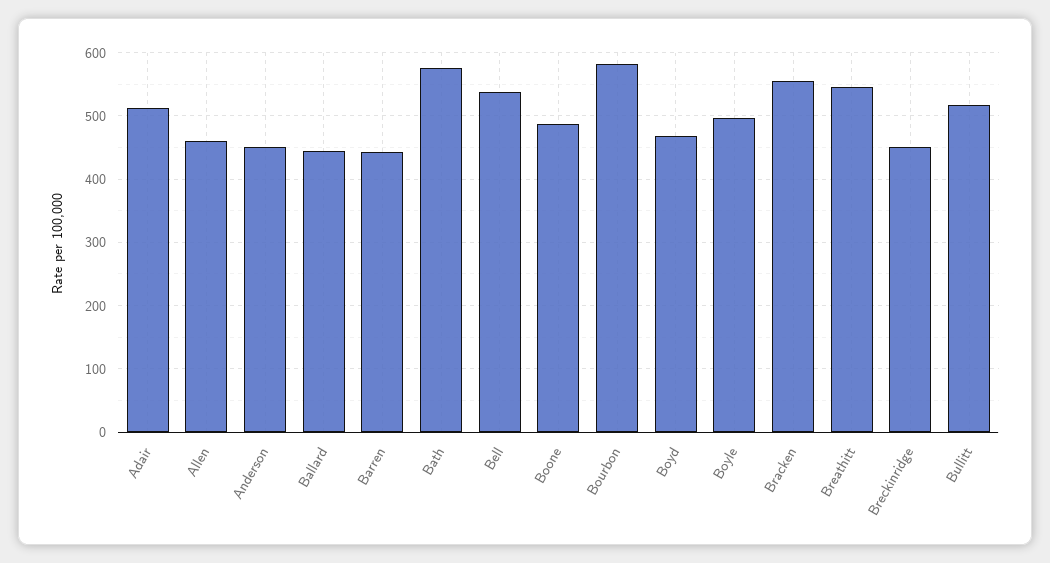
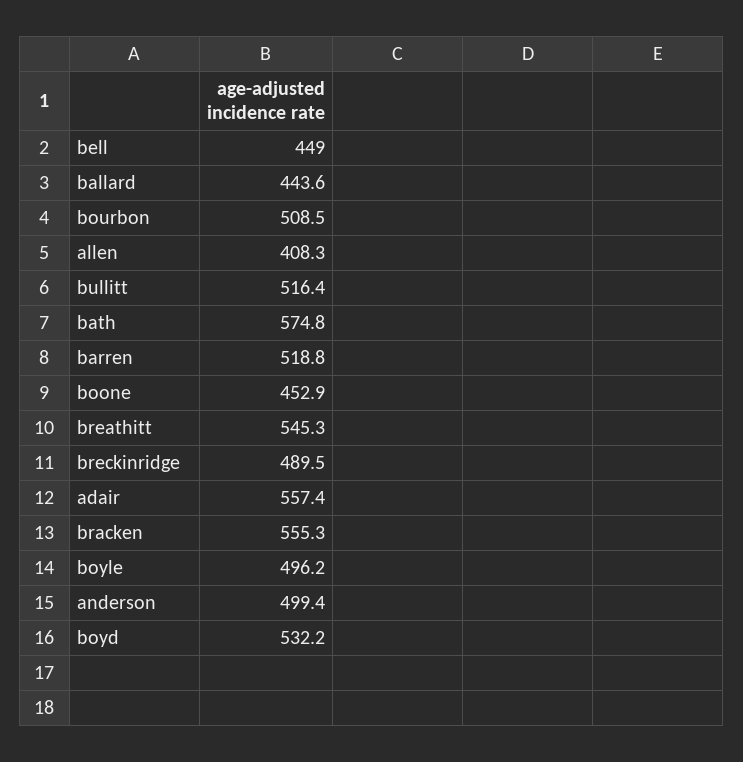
Adair: 510 -> 557.4
Allen: 460 -> 408.3
Anderson: 450 -> 499.4
Barren: 440 -> 518.8
Bell: 540 -> 449
Boone: 490 -> 452.9
Bourbon: 580 -> 508.5
Boyd: 470 -> 532.2
Breckinridge: 450 -> 489.5

